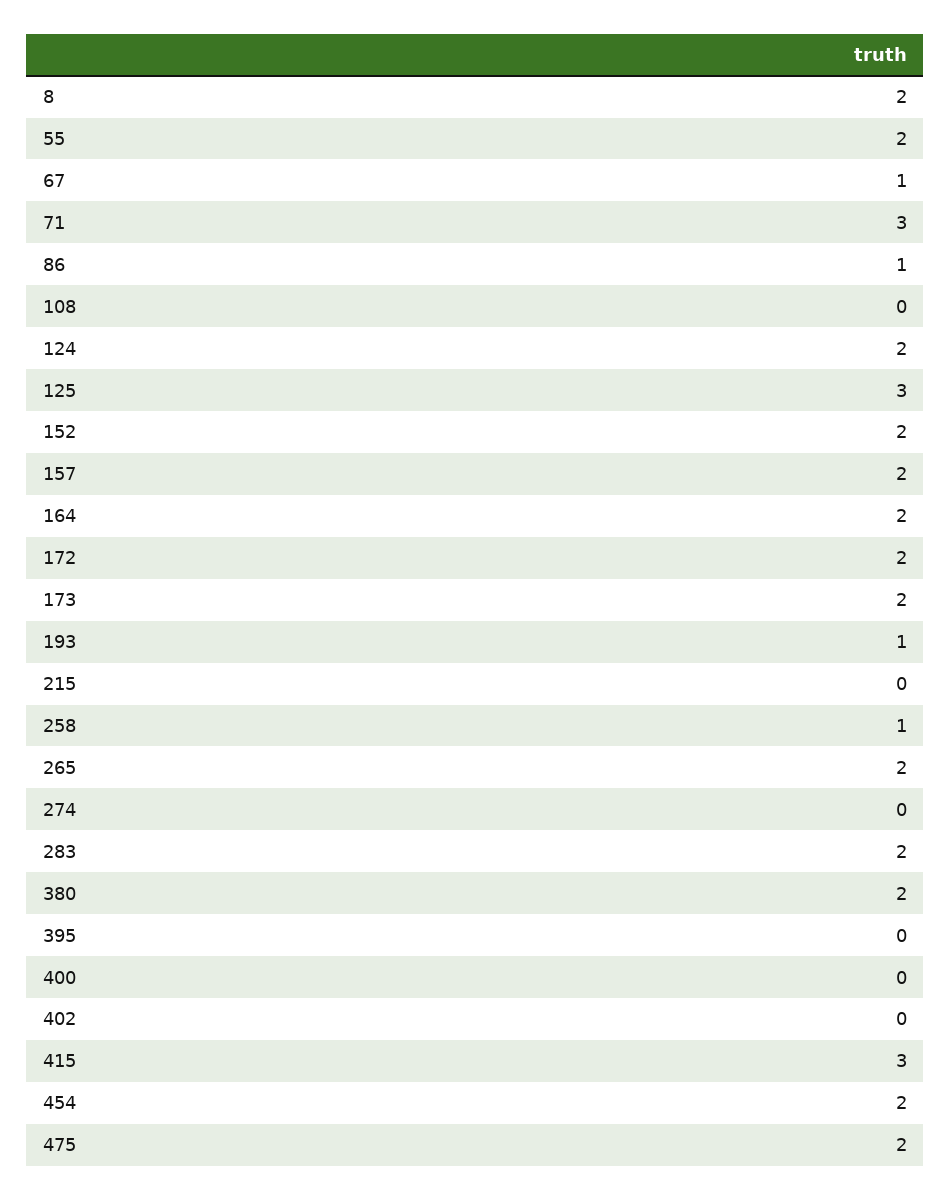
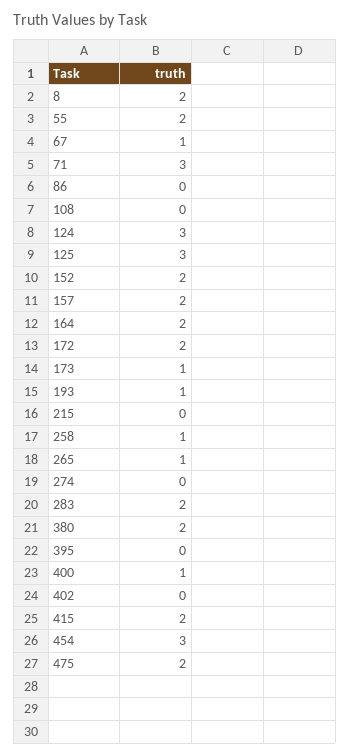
86: 1 -> 0
124: 2 -> 3
173: 2 -> 1
265: 2 -> 1
400: 0 -> 1
415: 3 -> 2
454: 2 -> 3

